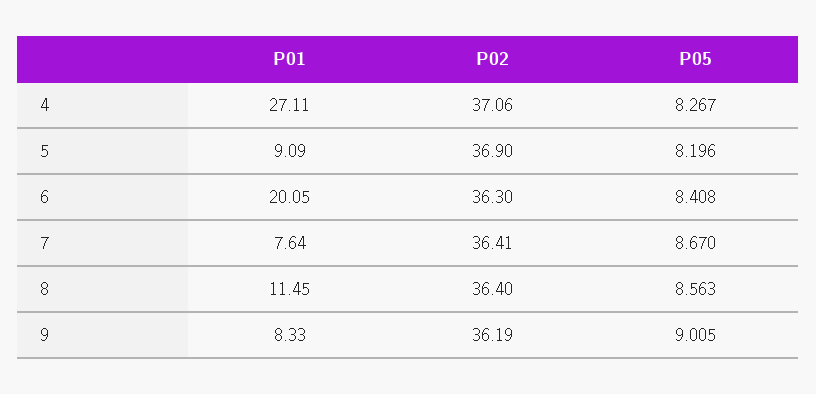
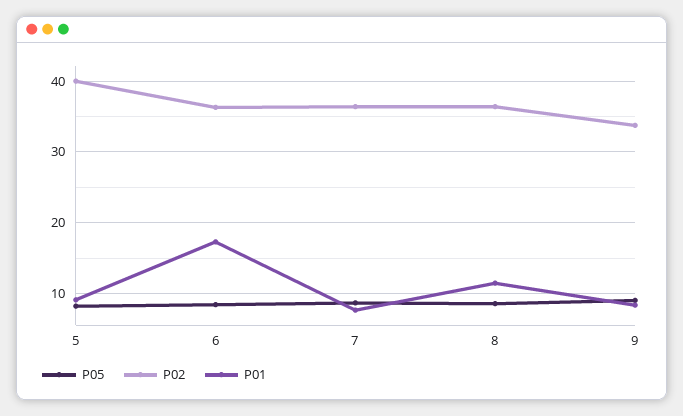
P01, 4: 27.11 -> none
P02, 4: 37.06 -> none
P05, 4: 8.267 -> none
P02, 5: 36.9 -> 40
P01, 6: 20.05 -> 17
P02, 9: 36.19 -> 34

